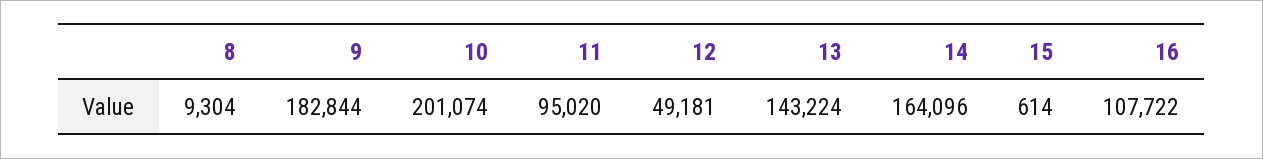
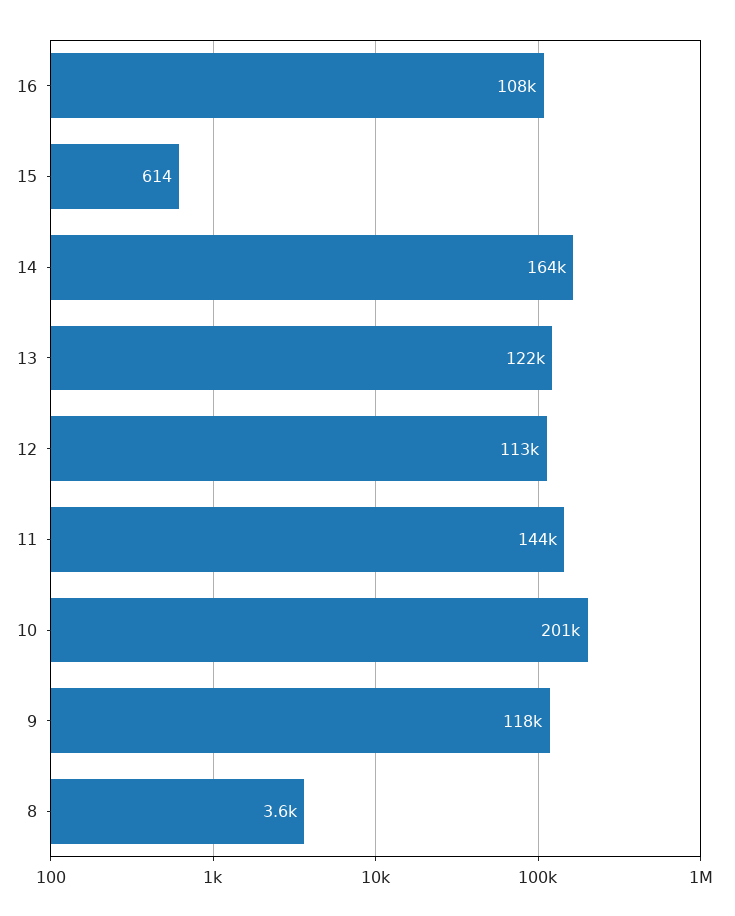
8: 9304 -> 3600
9: 182844 -> 118000
11: 95020 -> 144000
12: 49181 -> 113000
13: 143224 -> 122000

